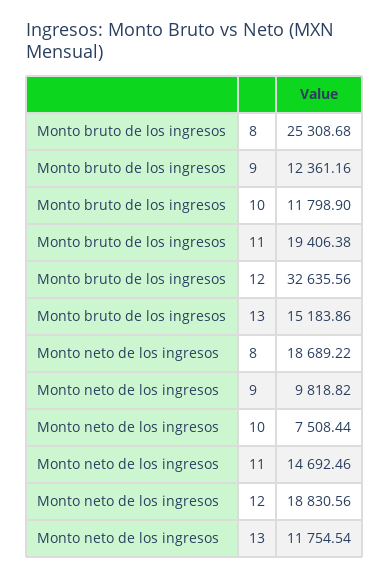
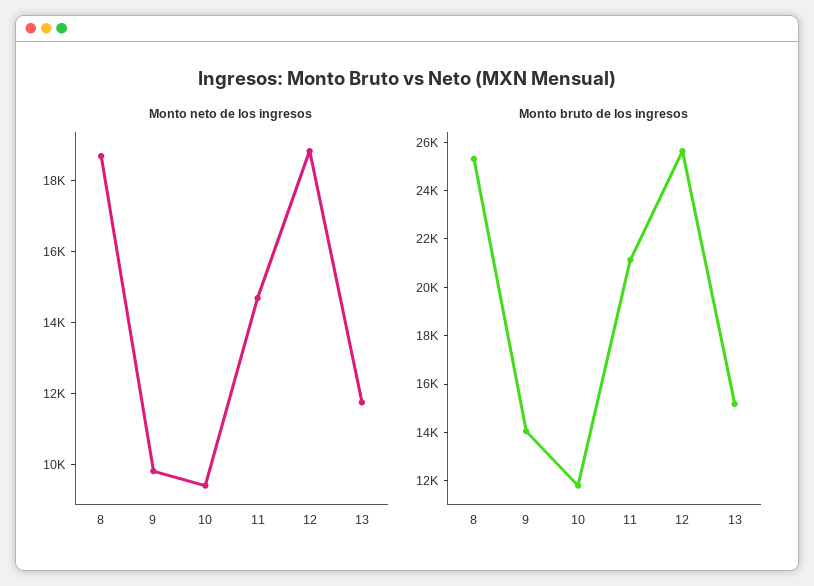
Monto bruto de los ingresos, 9: 12361.16 -> 14000
Monto bruto de los ingresos, 11: 19406.38 -> 21000
Monto bruto de los ingresos, 12: 32635.56 -> 25500
Monto neto de los ingresos, 10: 7508.44 -> 9500

